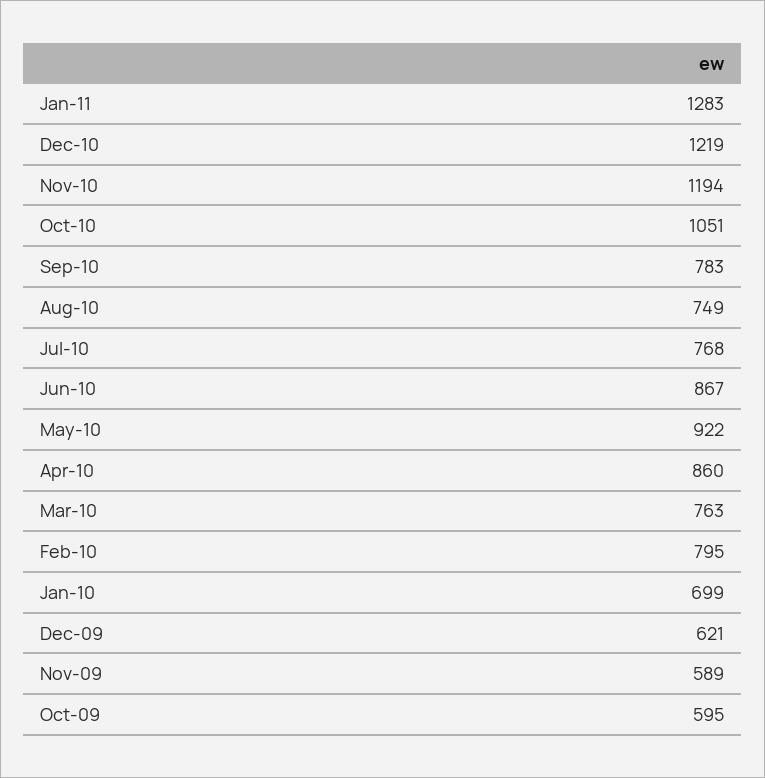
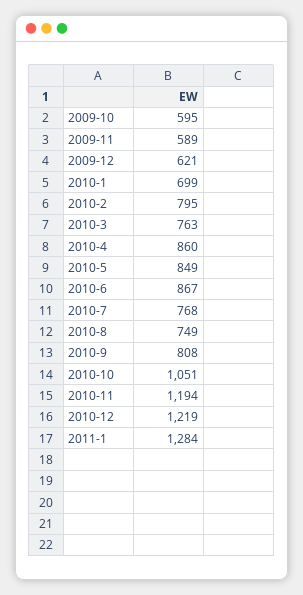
Jan-11: 1283 -> 1284
Sep-10: 783 -> 808
May-10: 922 -> 849

